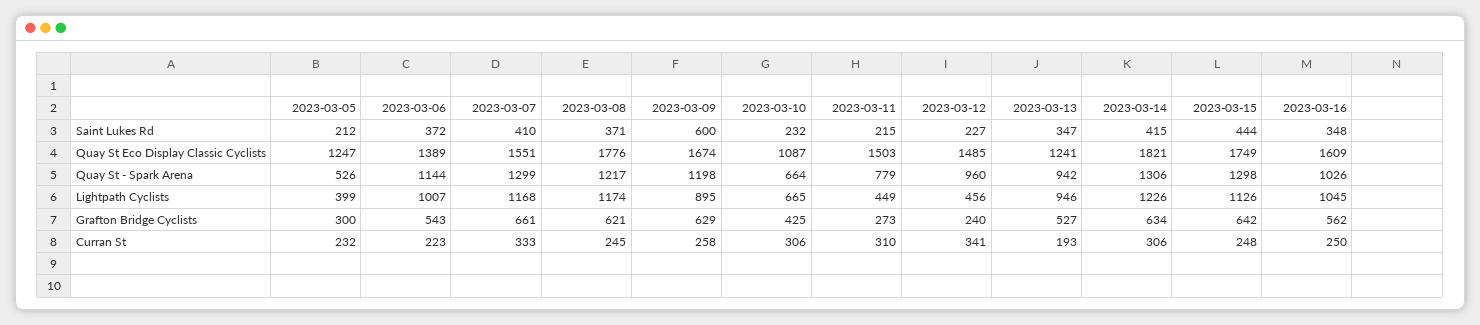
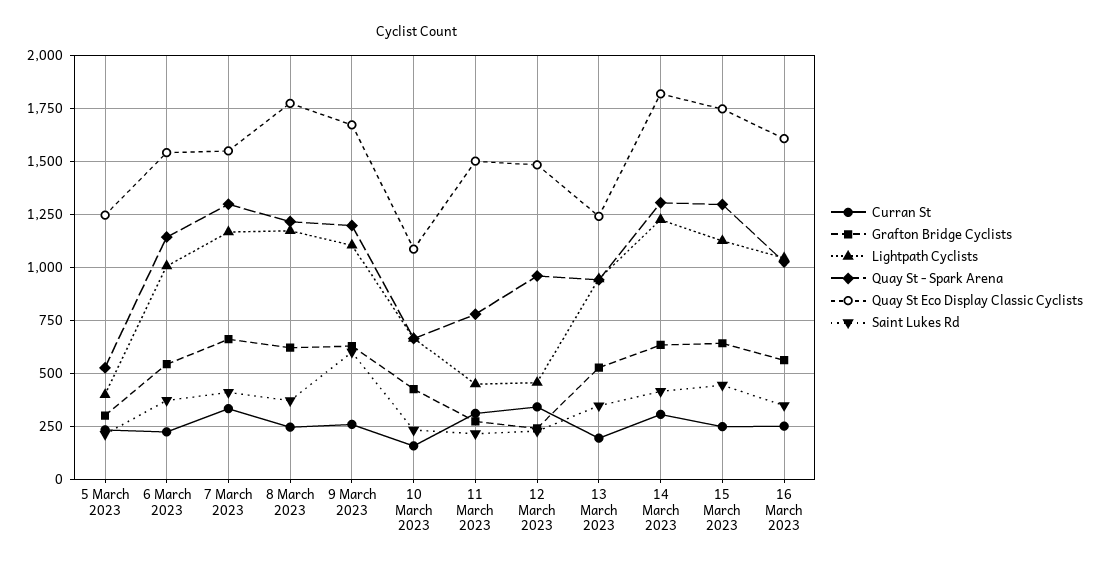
Quay St Eco Display Classic Cyclists, 2023-03-06: 1389 -> 1550
Lightpath Cyclists, 2023-03-09: 895 -> 1100
Curran St, 2023-03-10: 306 -> 150

